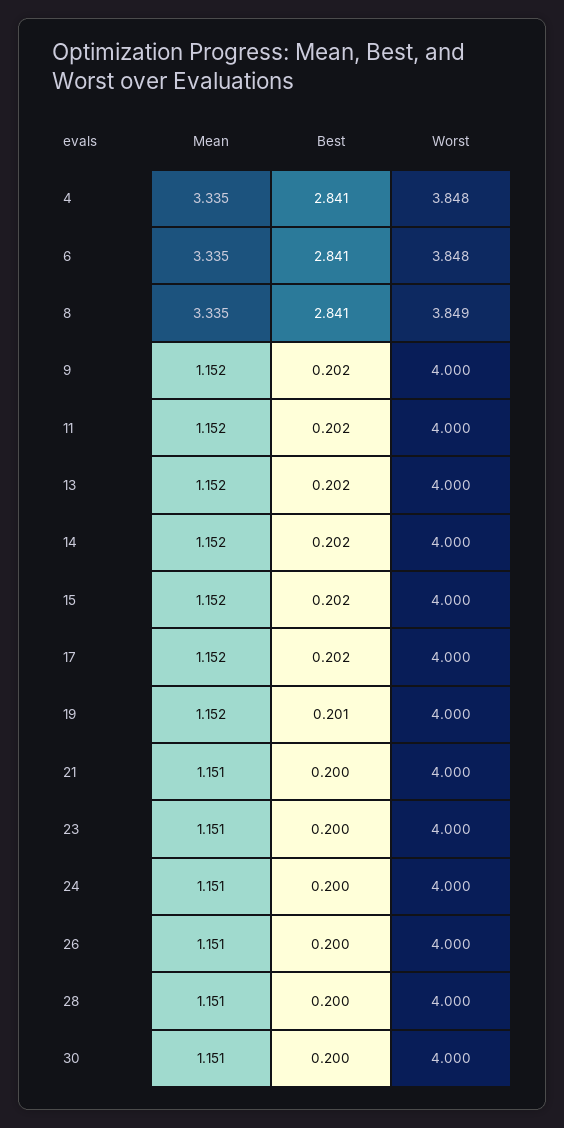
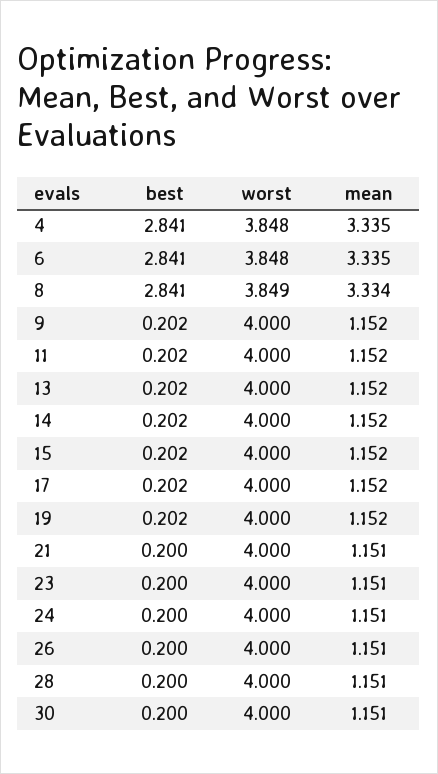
Mean, 8: 3.335 -> 3.334
Best, 19: 0.201 -> 0.202

